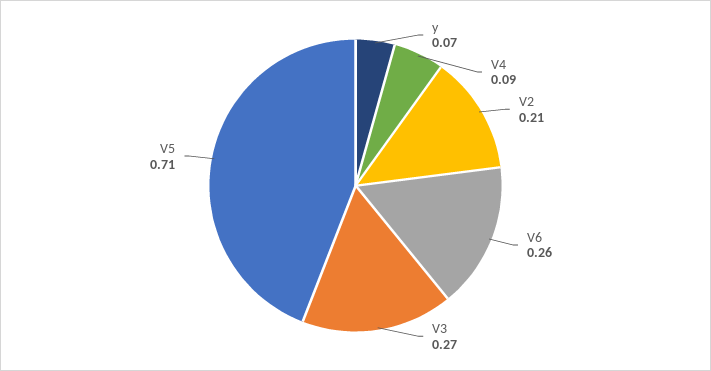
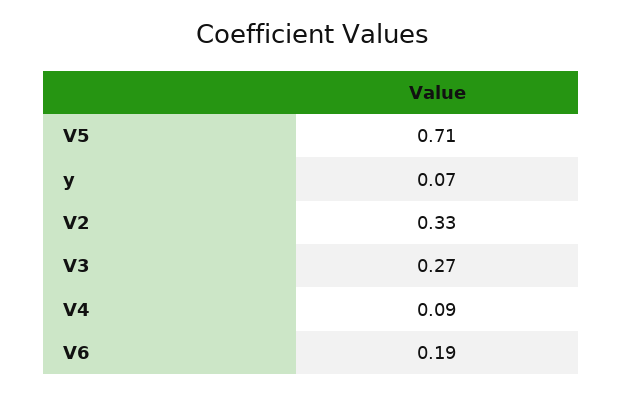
V2: 0.21 -> 0.33
V6: 0.26 -> 0.19

